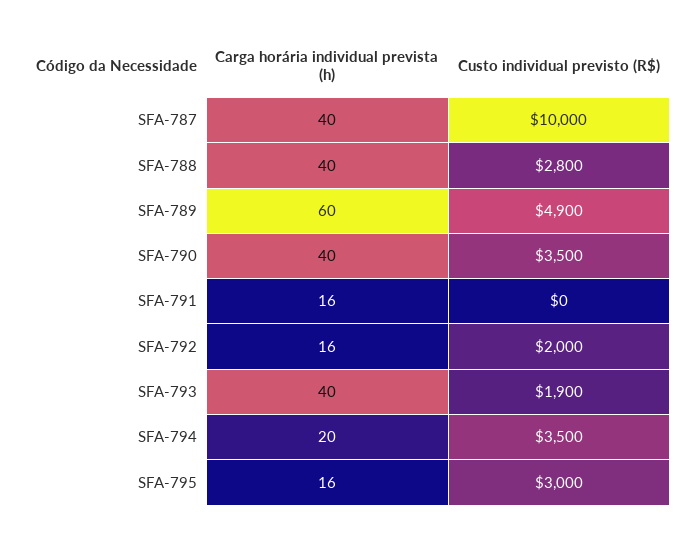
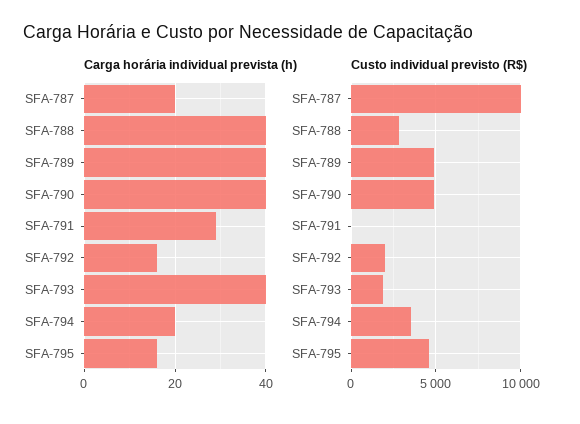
Carga horária individual prevista (h), SFA-787: 40 -> 20
Carga horária individual prevista (h), SFA-789: 60 -> 40
Custo individual previsto (R$), SFA-790: 3500 -> 5000
Carga horária individual prevista (h), SFA-791: 16 -> 30
Custo individual previsto (R$), SFA-795: 3000 -> 4500

